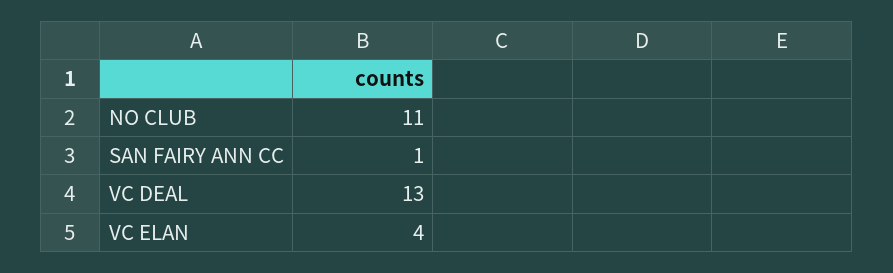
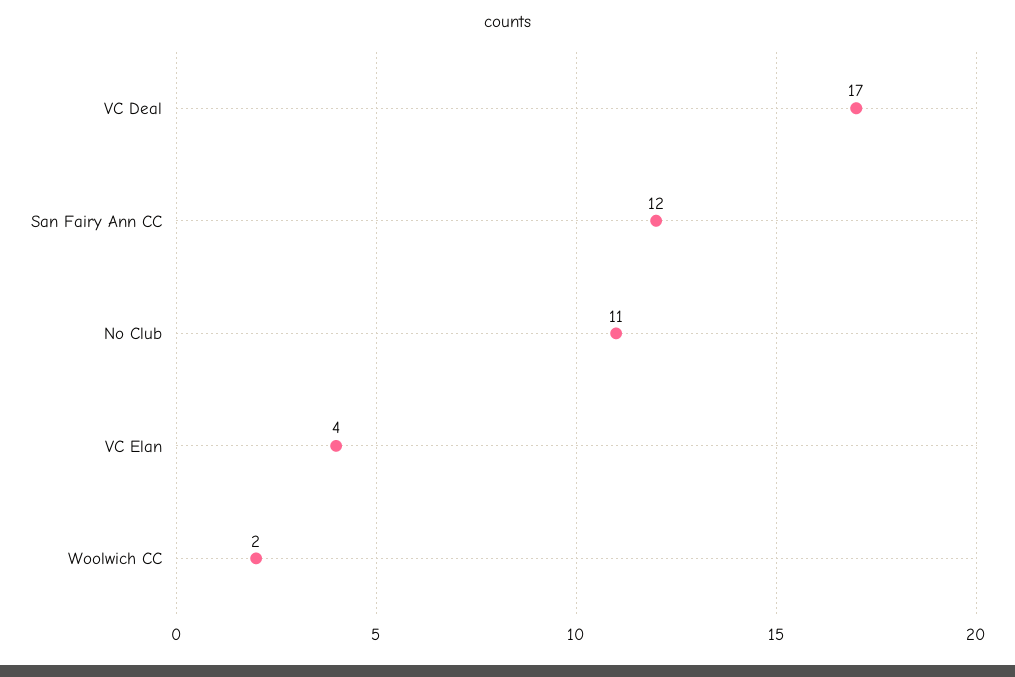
SAN FAIRY ANN CC: 1 -> 12
VC DEAL: 13 -> 17
Woolwich CC: none -> 2

